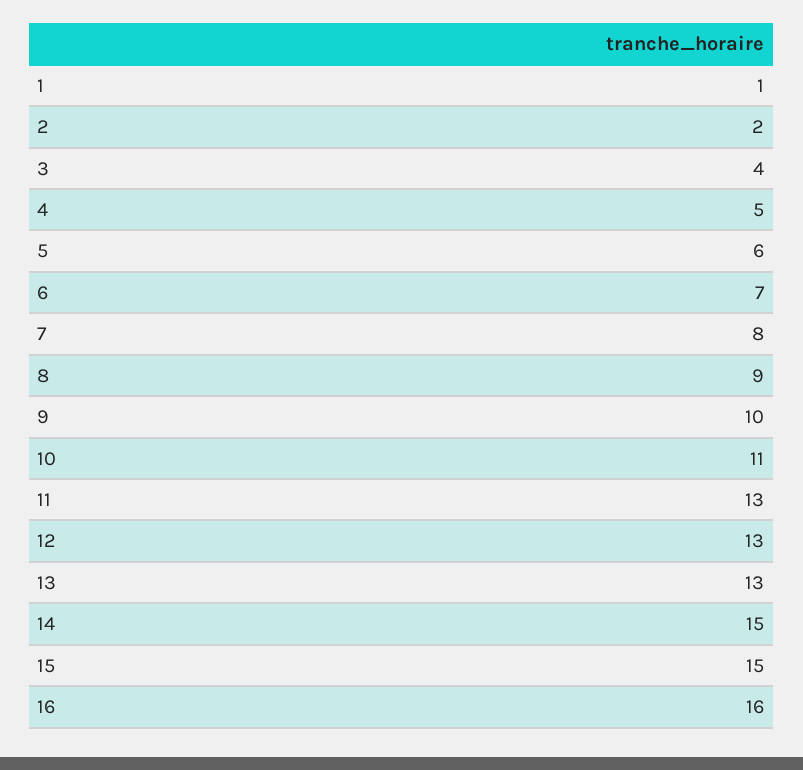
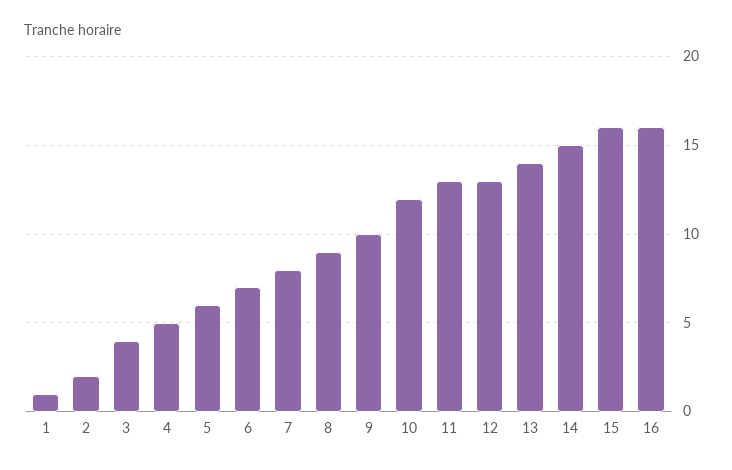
10: 11 -> 12
13: 13 -> 14
15: 15 -> 16

